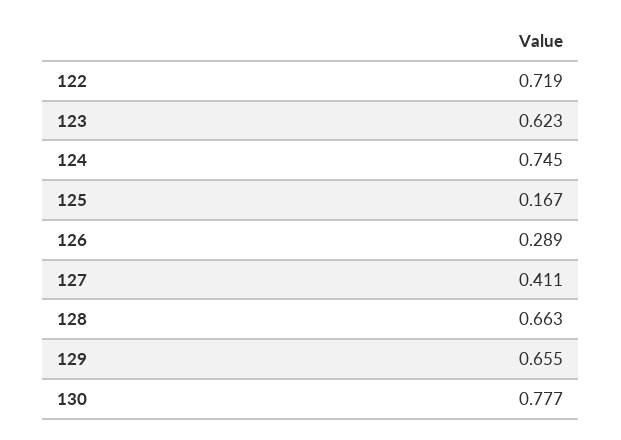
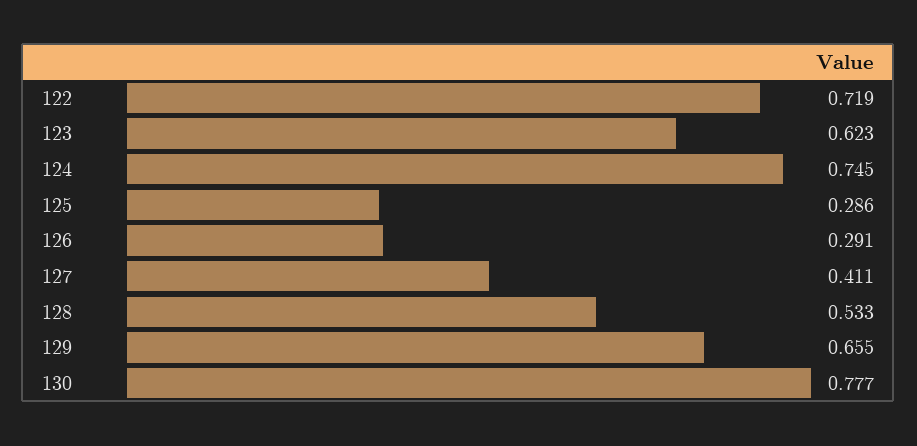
125: 0.167 -> 0.286
126: 0.289 -> 0.291
128: 0.663 -> 0.533

